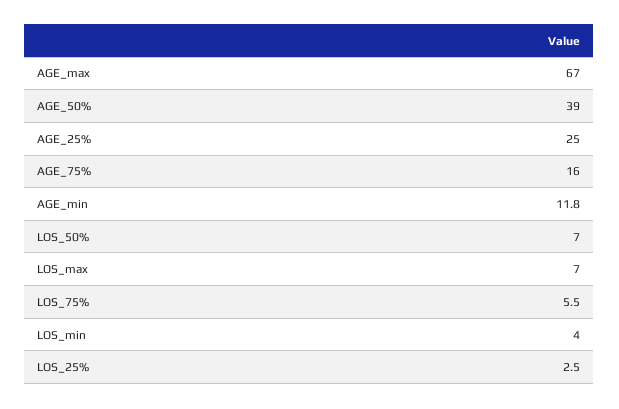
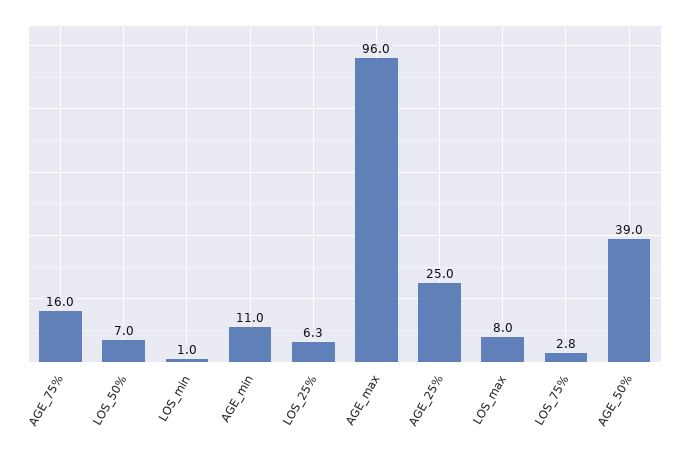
AGE_max: 67 -> 96
AGE_min: 11.8 -> 11
LOS_max: 7 -> 8
LOS_75%: 5.5 -> 2.8
LOS_min: 4 -> 1
LOS_25%: 2.5 -> 6.3

